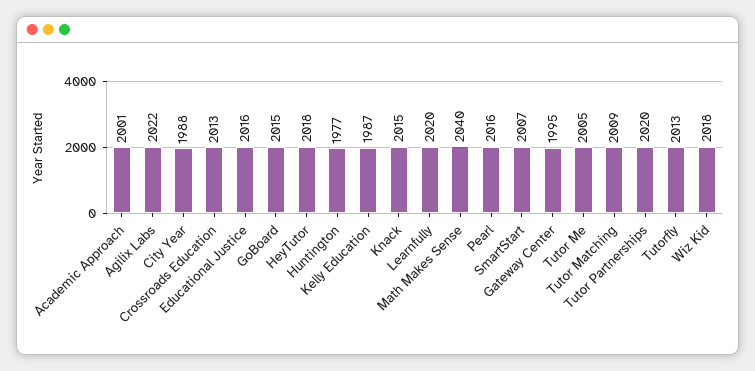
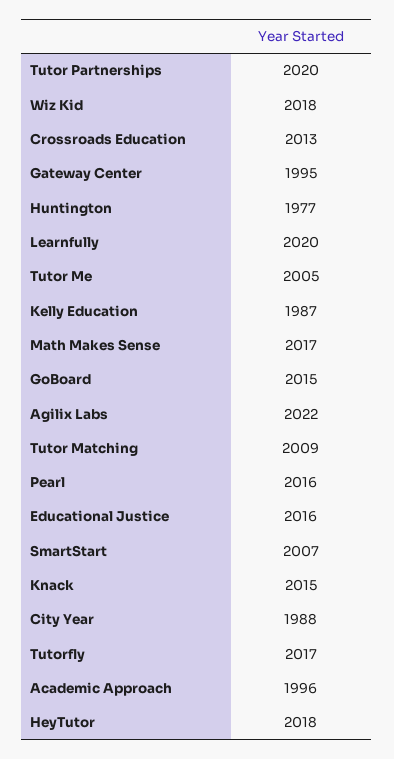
Academic Approach: 2001 -> 1996
Math Makes Sense: 2040 -> 2017
Tutorfly: 2013 -> 2017

